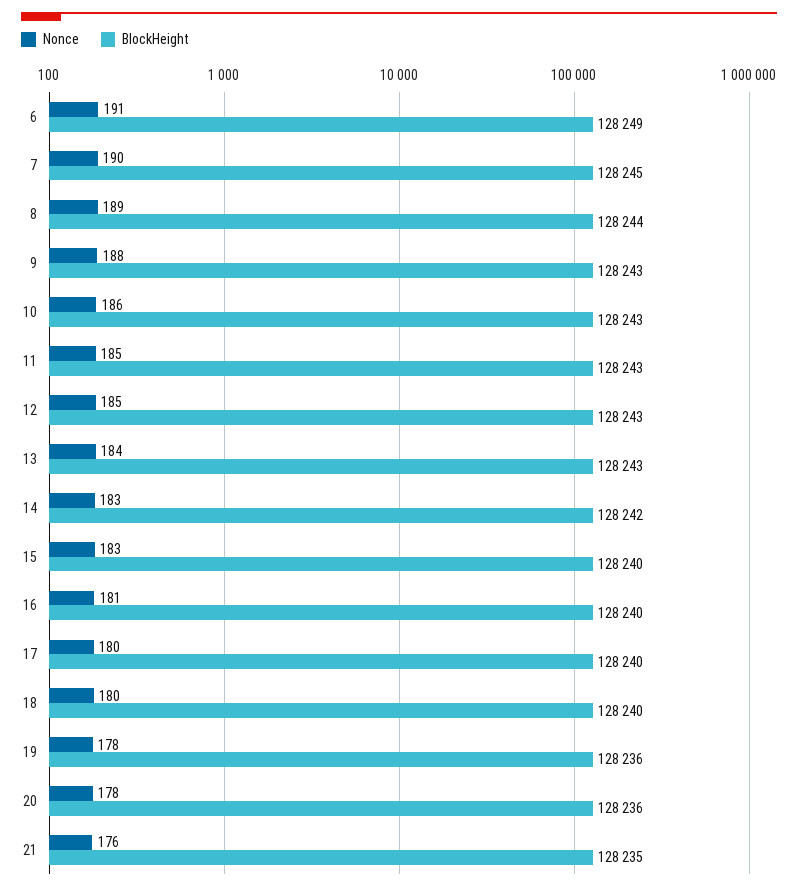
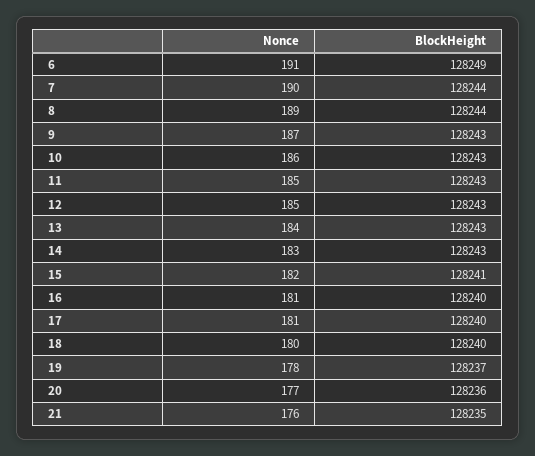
BlockHeight, 7: 128245 -> 128244
Nonce, 9: 188 -> 187
BlockHeight, 14: 128242 -> 128243
Nonce, 15: 183 -> 182
BlockHeight, 15: 128240 -> 128241
Nonce, 17: 180 -> 181
BlockHeight, 19: 128236 -> 128237
Nonce, 20: 178 -> 177

